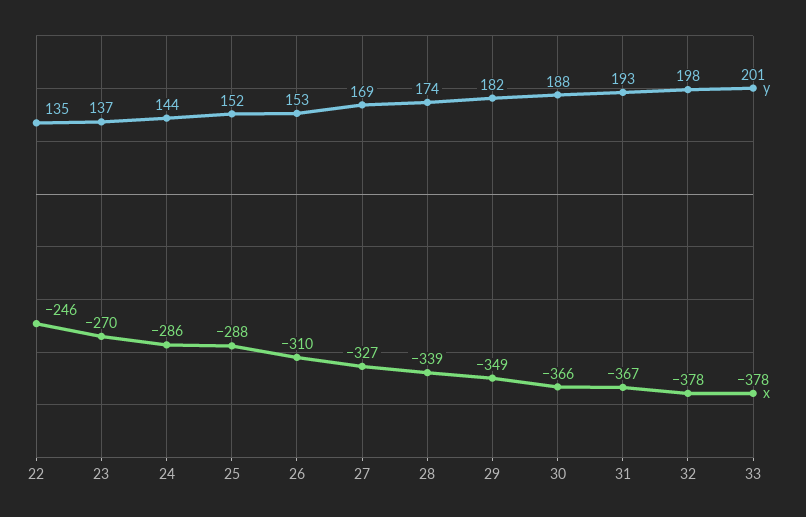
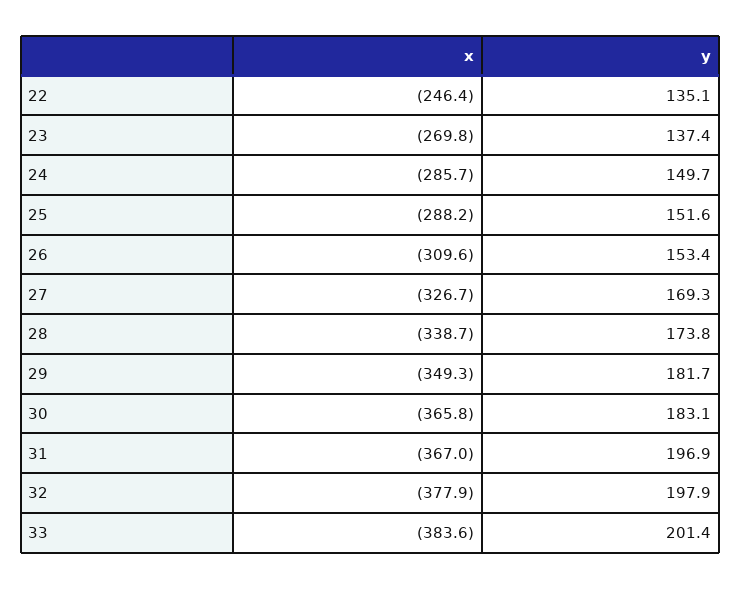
y, 24: 144 -> 149.7
y, 30: 188 -> 183.1
y, 31: 193 -> 196.9
x, 33: -378 -> -383.6

